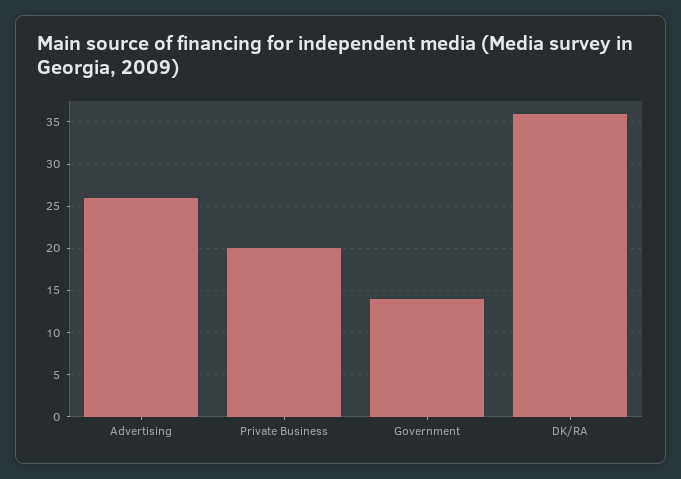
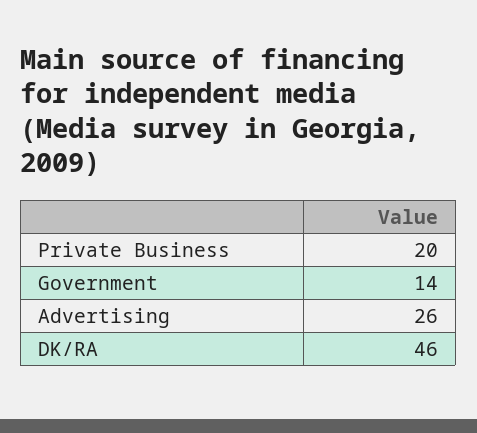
DK/RA: 36 -> 46

